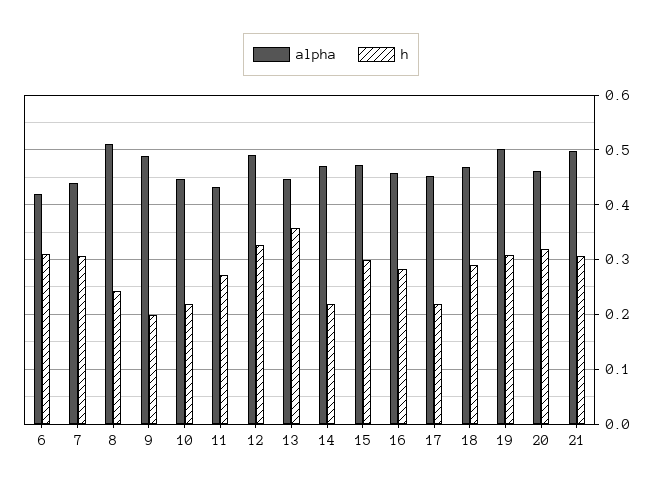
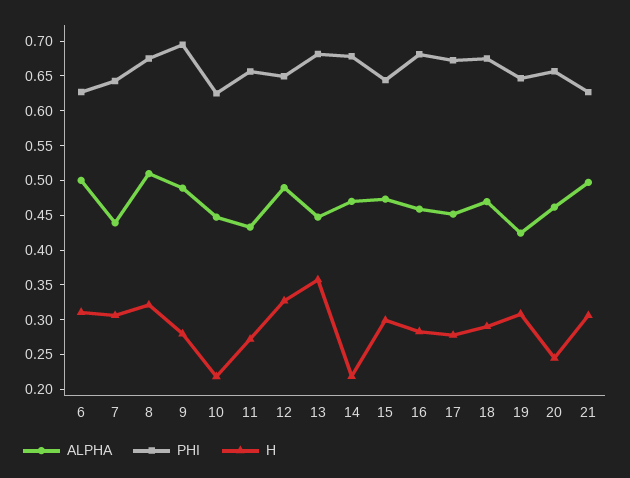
alpha, 6: 0.42 -> 0.5
h, 8: 0.24 -> 0.325
h, 9: 0.2 -> 0.275
h, 17: 0.22 -> 0.275
alpha, 19: 0.5 -> 0.425
h, 20: 0.32 -> 0.25
PHI, 6: none -> 0.625
PHI, 7: none -> 0.65
PHI, 8: none -> 0.675
PHI, 9: none -> 0.7
PHI, 10: none -> 0.625
PHI, 11: none -> 0.65
PHI, 12: none -> 0.65
PHI, 13: none -> 0.675
PHI, 14: none -> 0.675
PHI, 15: none -> 0.65
PHI, 16: none -> 0.675
PHI, 17: none -> 0.675
PHI, 18: none -> 0.675
PHI, 19: none -> 0.65
PHI, 20: none -> 0.65
PHI, 21: none -> 0.625

